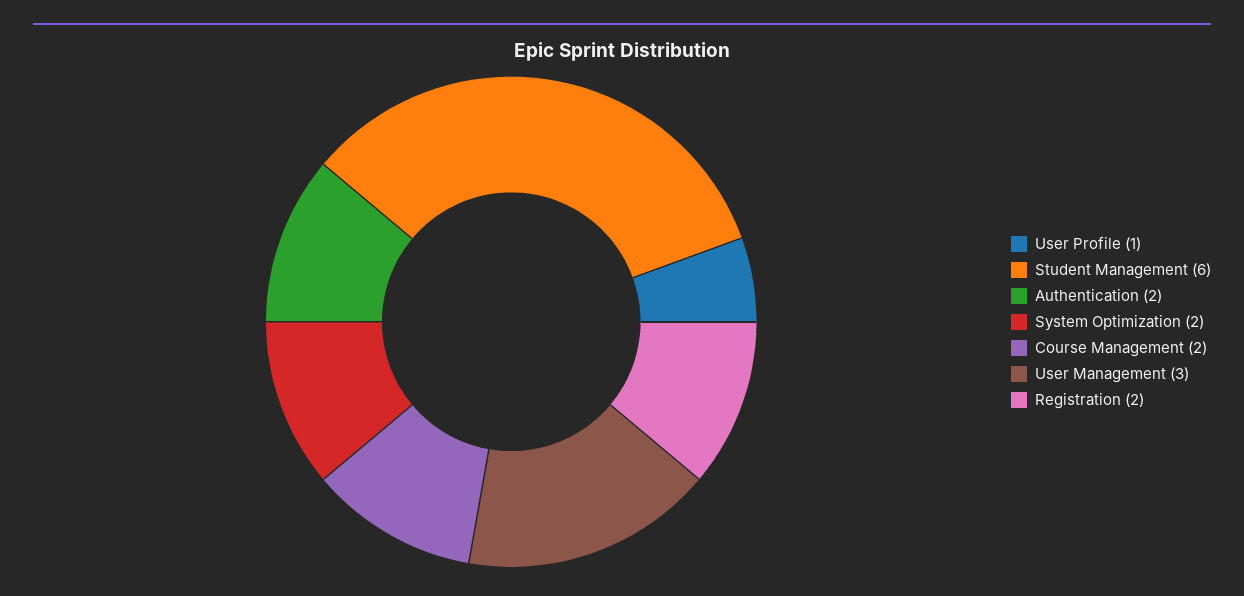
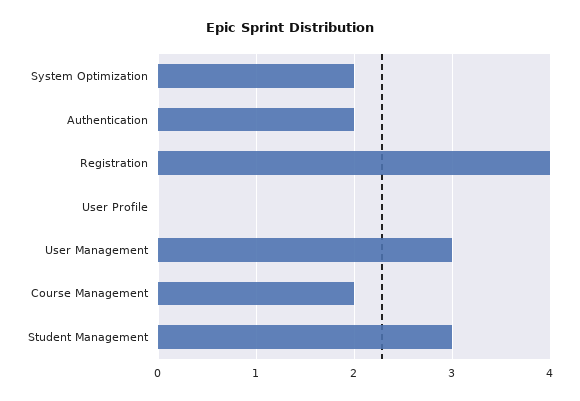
User Profile: 1 -> 0
Student Management: 6 -> 3
Registration: 2 -> 4

